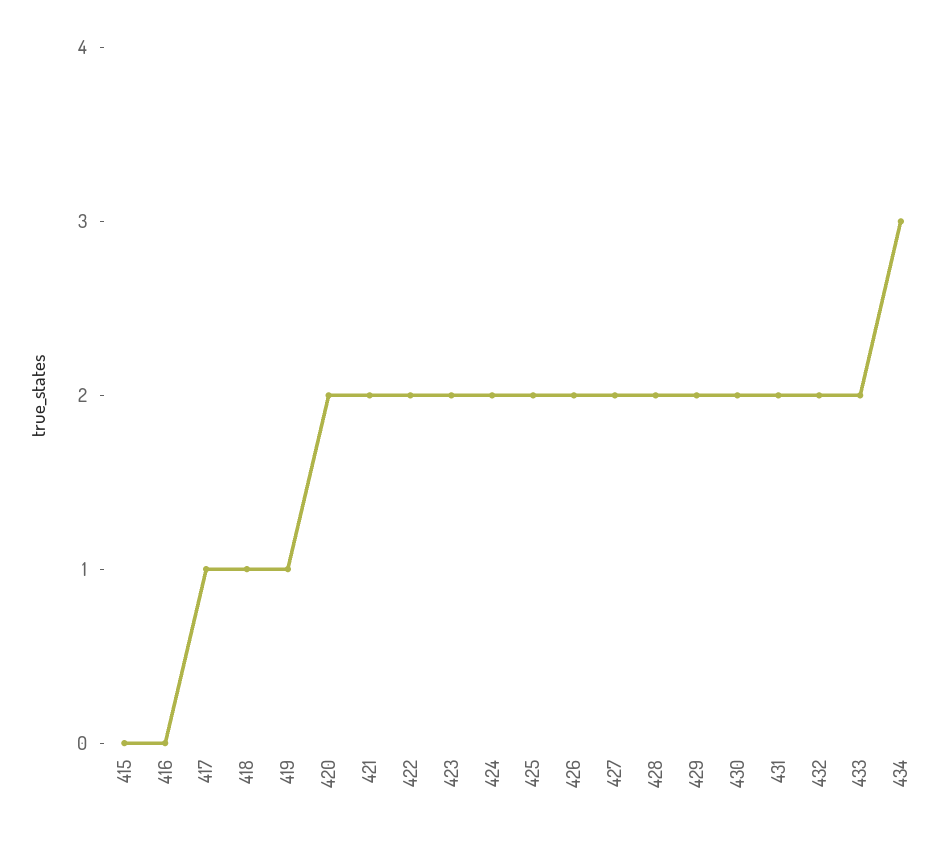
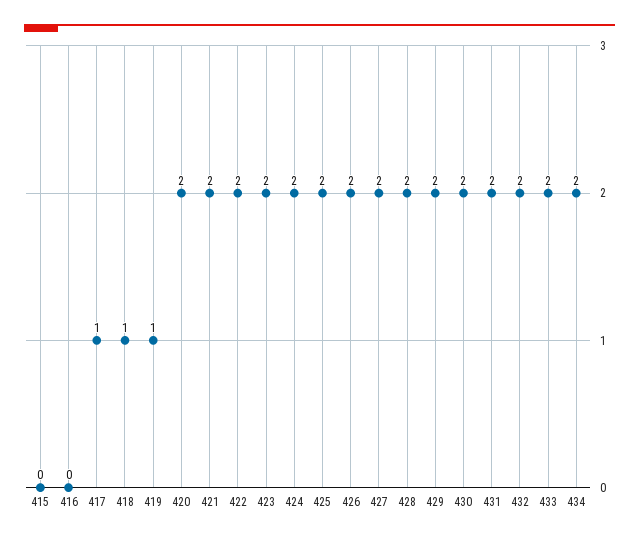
434: 3 -> 2

